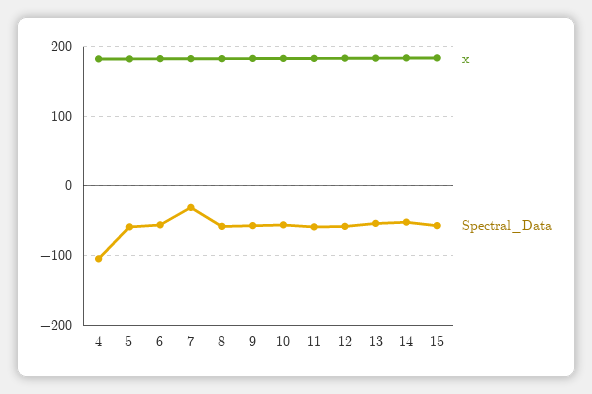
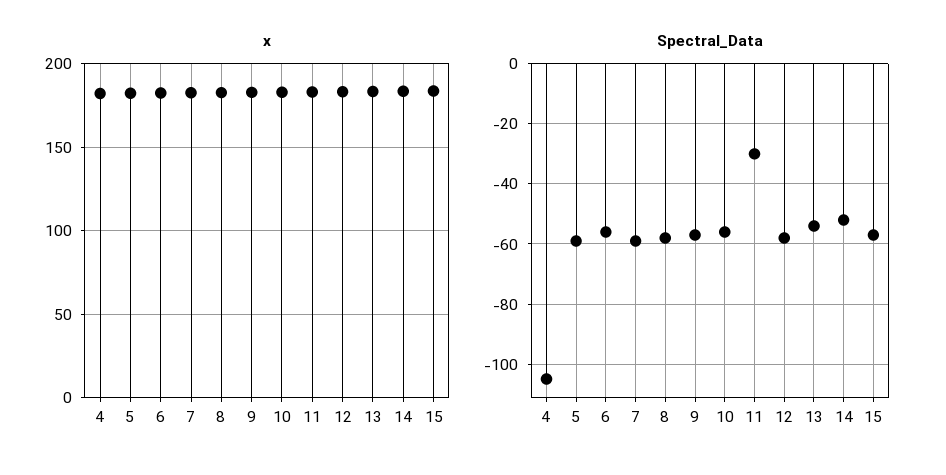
Spectral_Data, 7: -30 -> -60
Spectral_Data, 11: -60 -> -30

